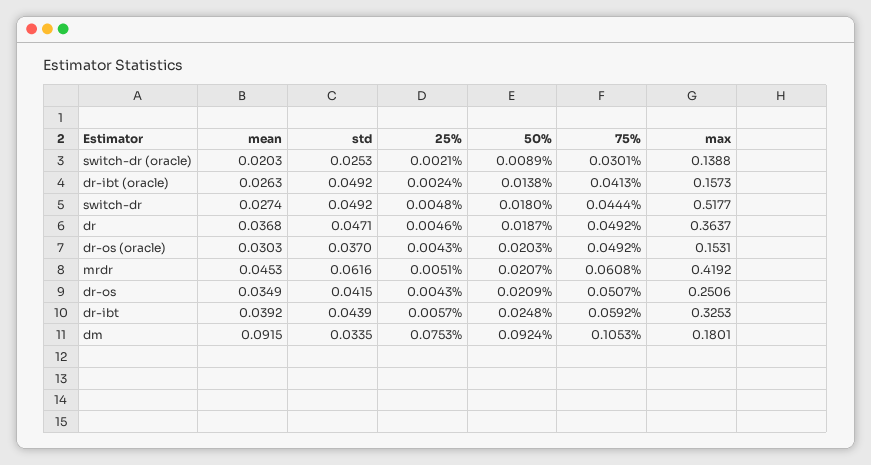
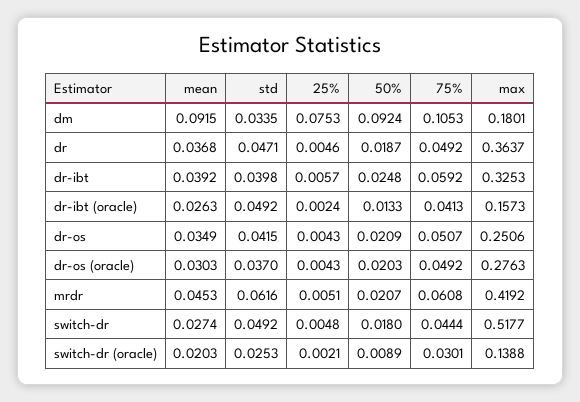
50%, dr-ibt (oracle): 0.0138 -> 0.0133
max, dr-os (oracle): 0.1531 -> 0.2763
std, dr-ibt: 0.0439 -> 0.0398

